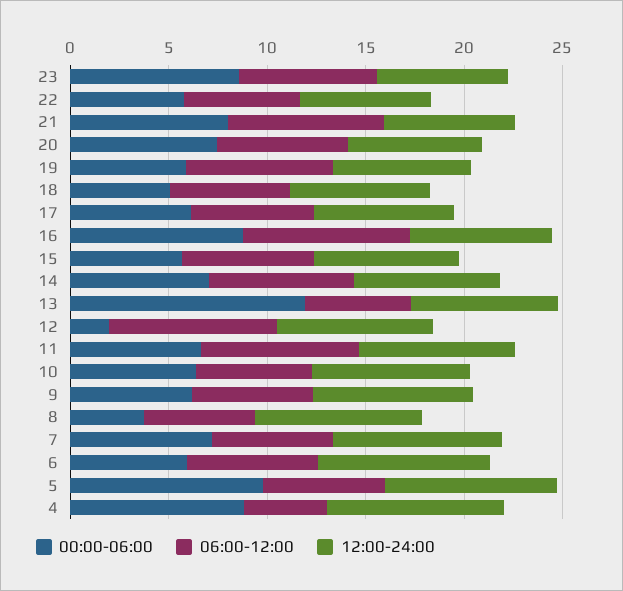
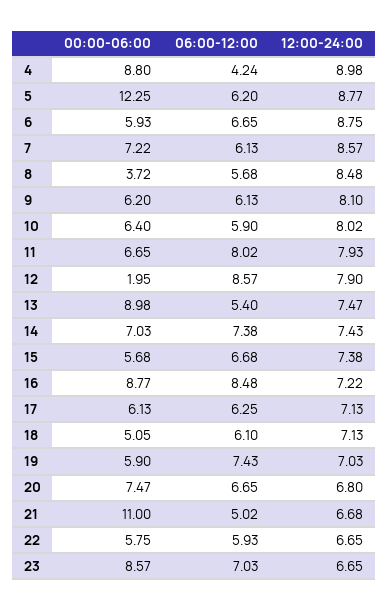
00:00-06:00, 21: 8 -> 11
06:00-12:00, 21: 8 -> 5.02
00:00-06:00, 13: 12 -> 8.98
00:00-06:00, 5: 10 -> 12.25

